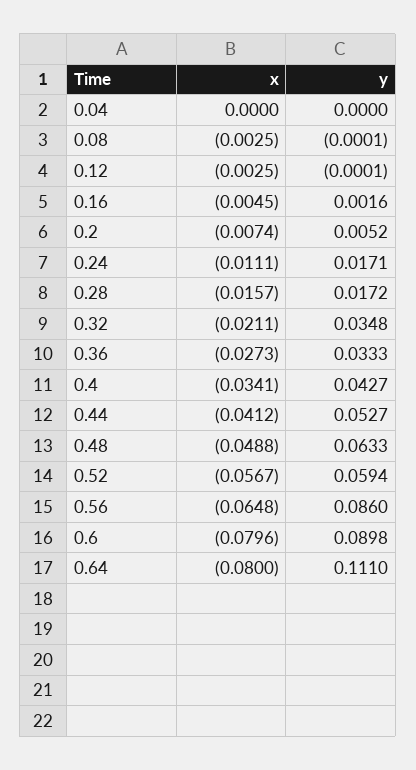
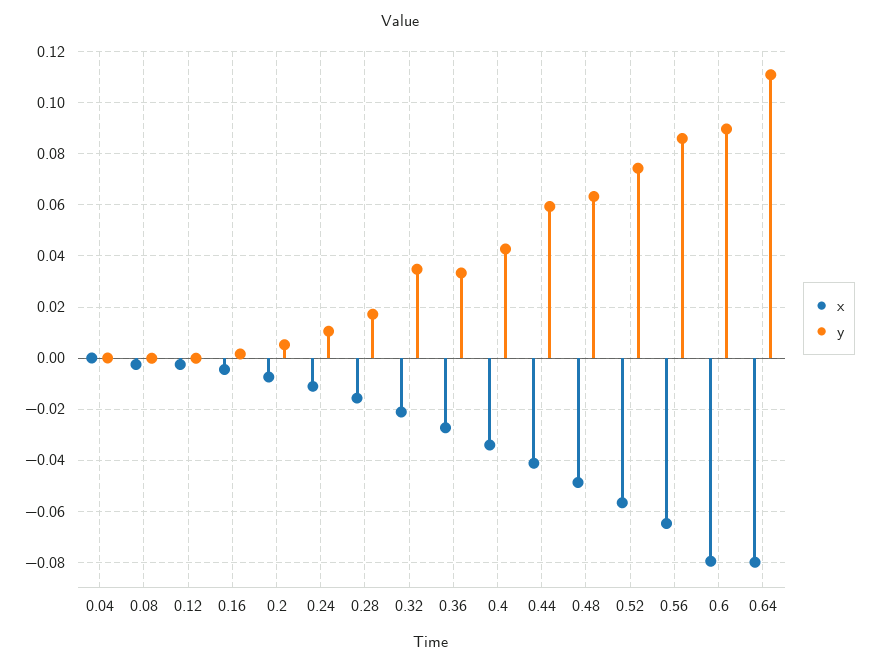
y, 0.24: 0.0171 -> 0.01
y, 0.44: 0.0527 -> 0.06
y, 0.52: 0.0594 -> 0.075

